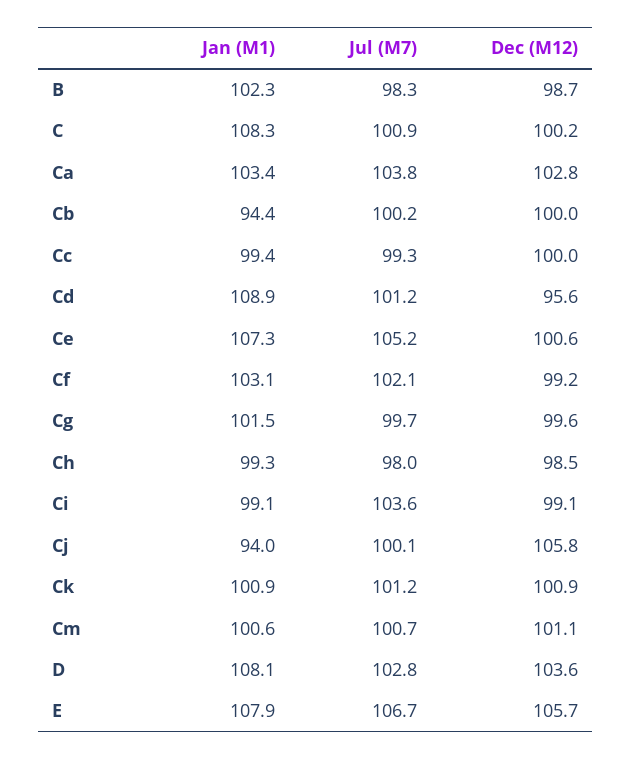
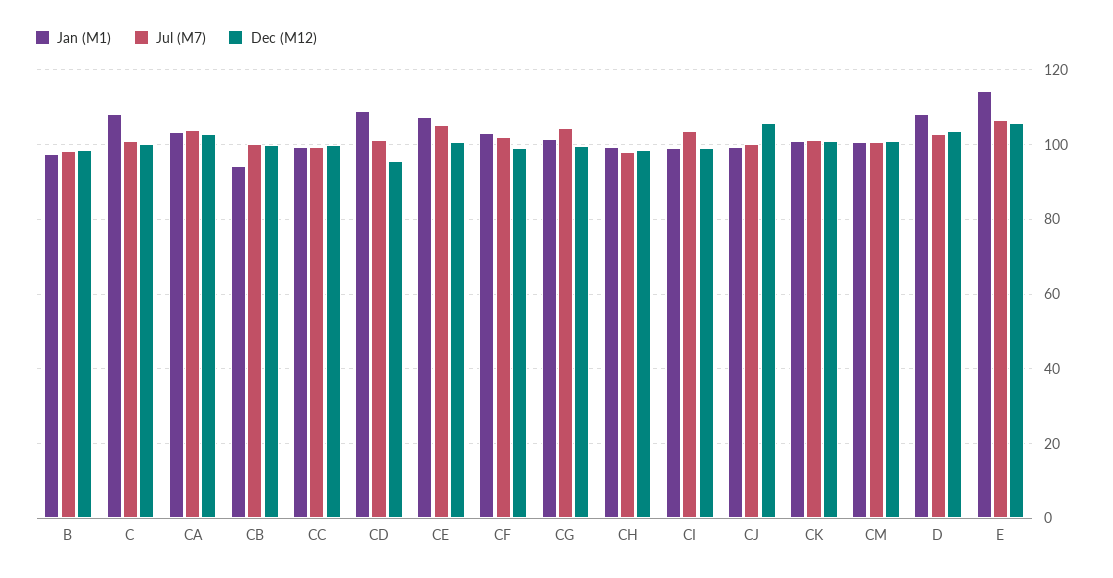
Jan (M1), B: 102.3 -> 98
Jul (M7), Cg: 99.7 -> 104
Jan (M1), Cj: 94 -> 100
Jan (M1), E: 107.9 -> 114

